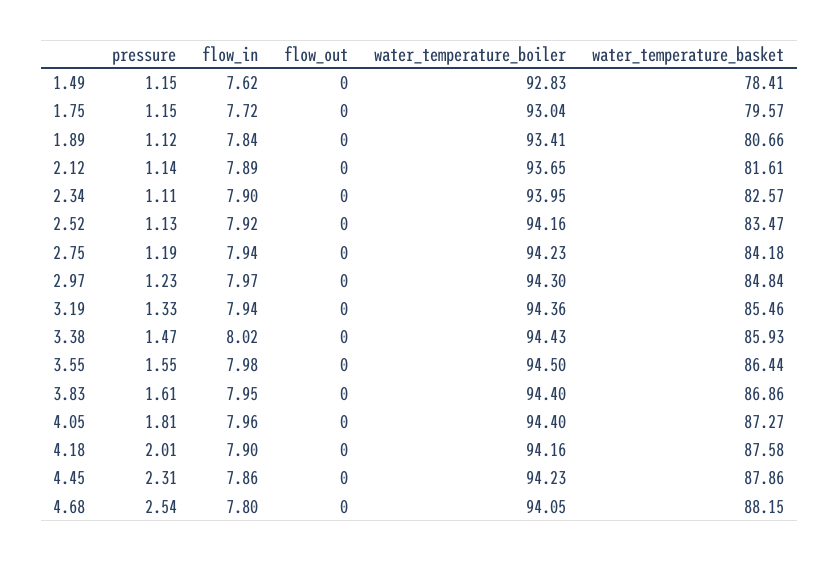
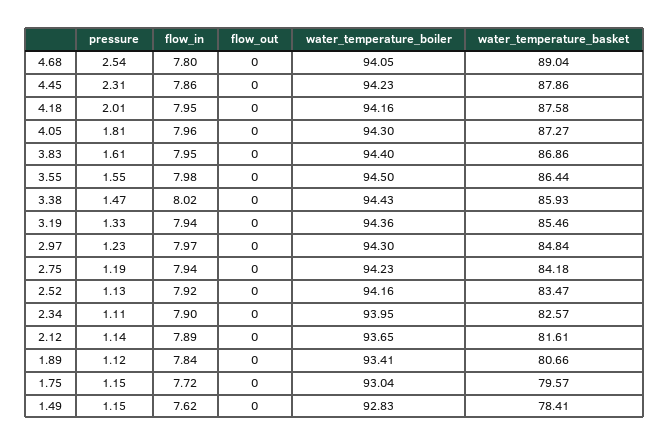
water_temperature_boiler, 4.05: 94.4 -> 94.3
flow_in, 4.18: 7.9 -> 7.95
water_temperature_basket, 4.68: 88.15 -> 89.04

